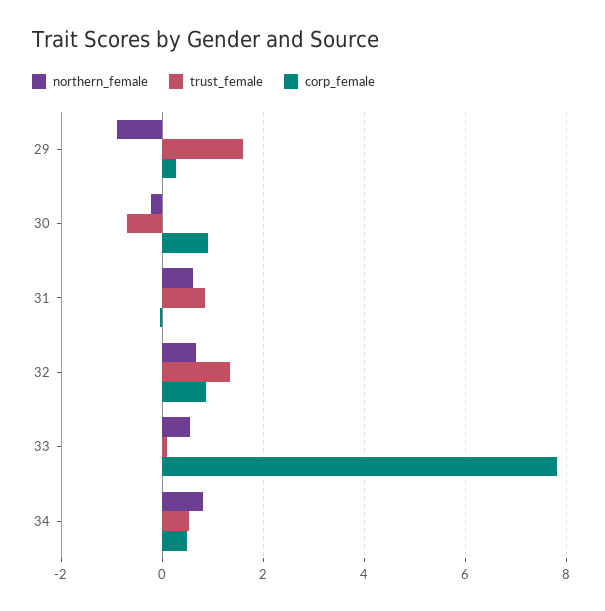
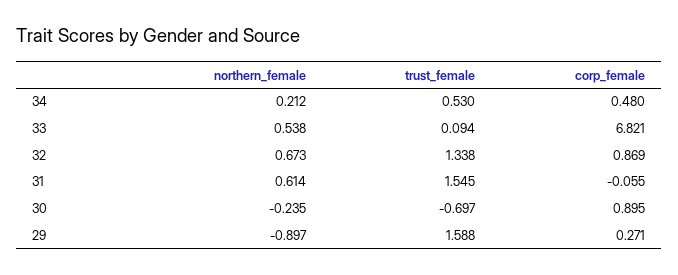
trust_female, 31: 0.8 -> 1.545
corp_female, 33: 7.8 -> 6.821
northern_female, 34: 0.8 -> 0.212

